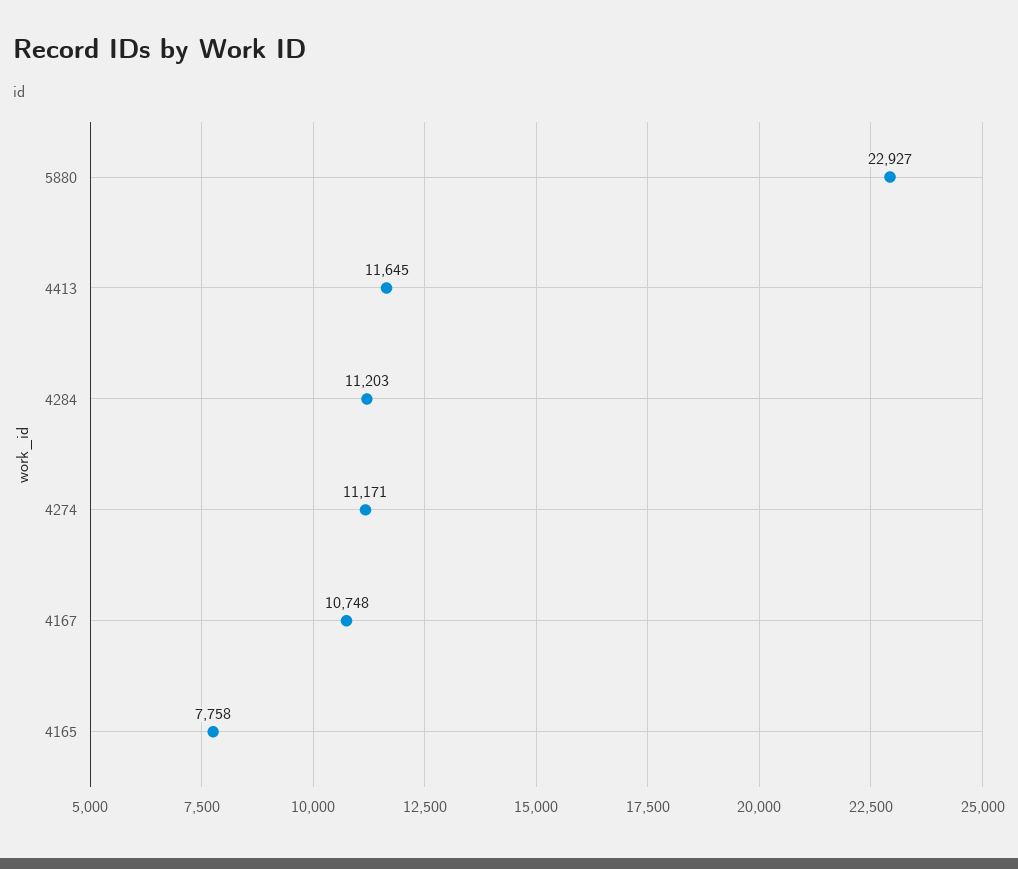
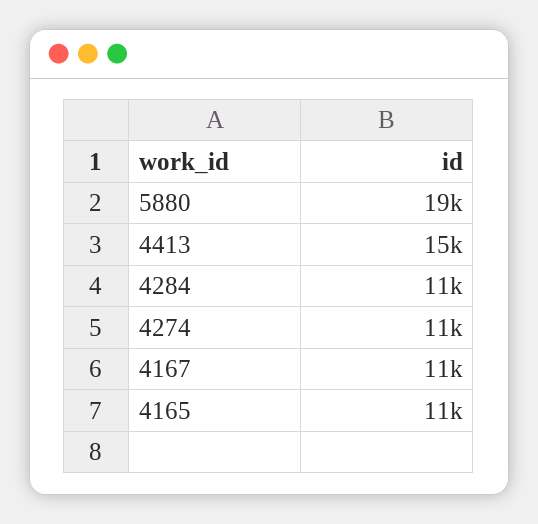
5880: 22927 -> 19000
4413: 11645 -> 15000
4165: 7758 -> 11000

